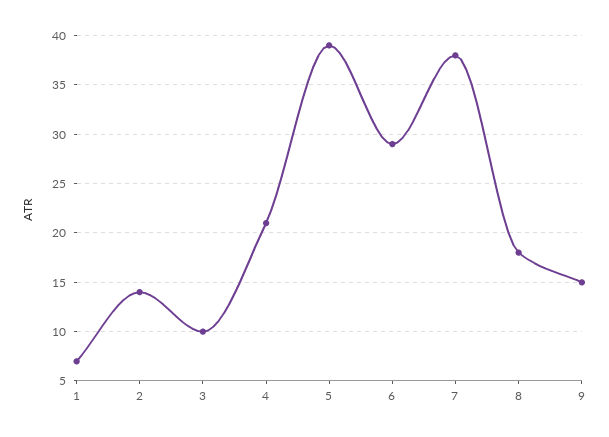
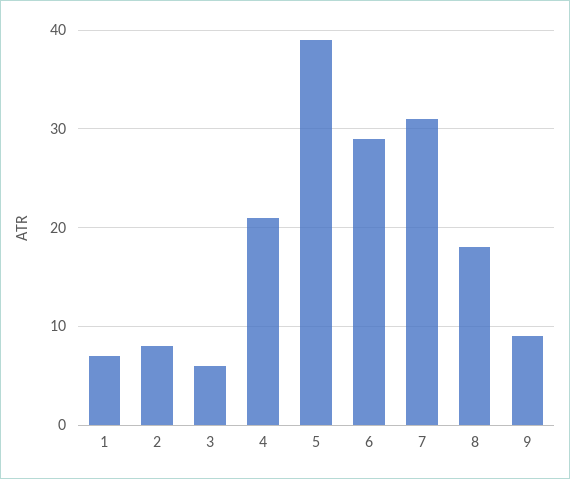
2: 14 -> 8
3: 10 -> 6
7: 38 -> 31
9: 15 -> 9

